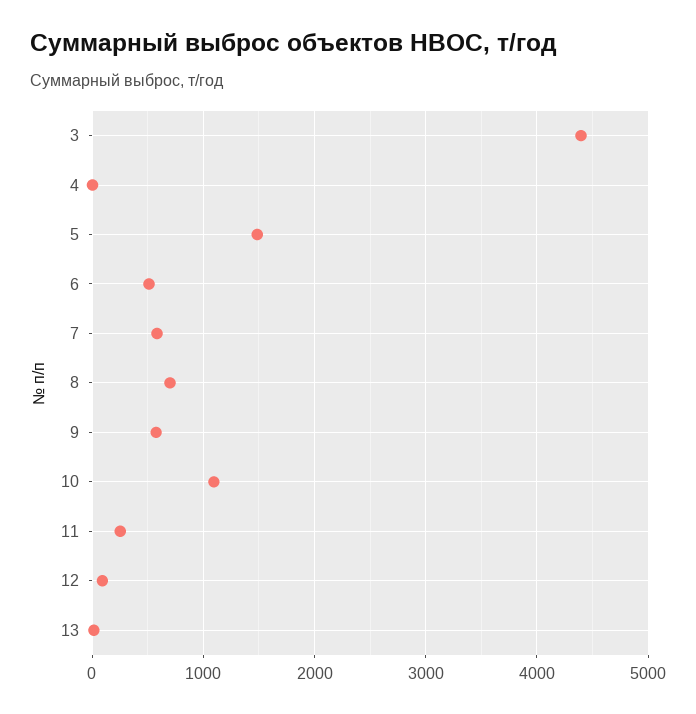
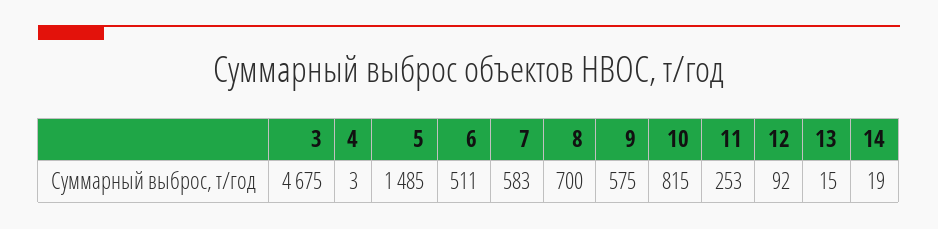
3: 4400 -> 4675
10: 1100 -> 815
14: none -> 19

